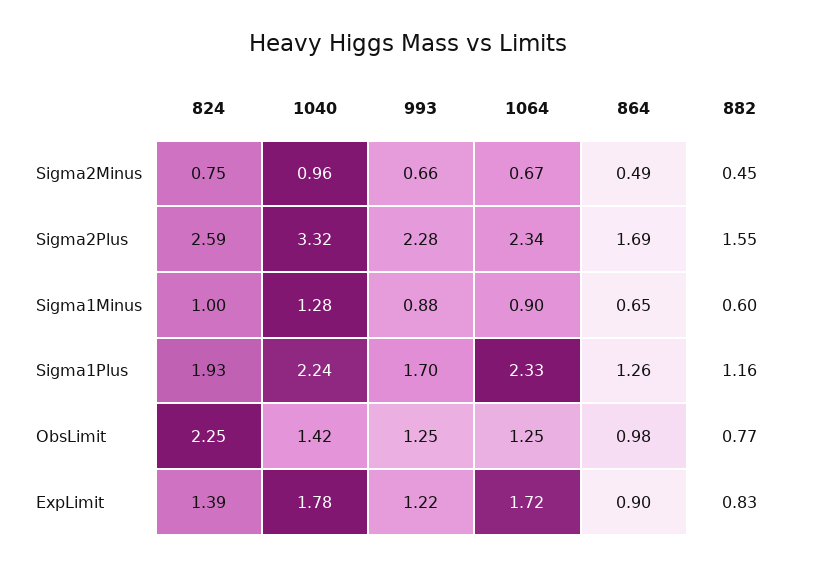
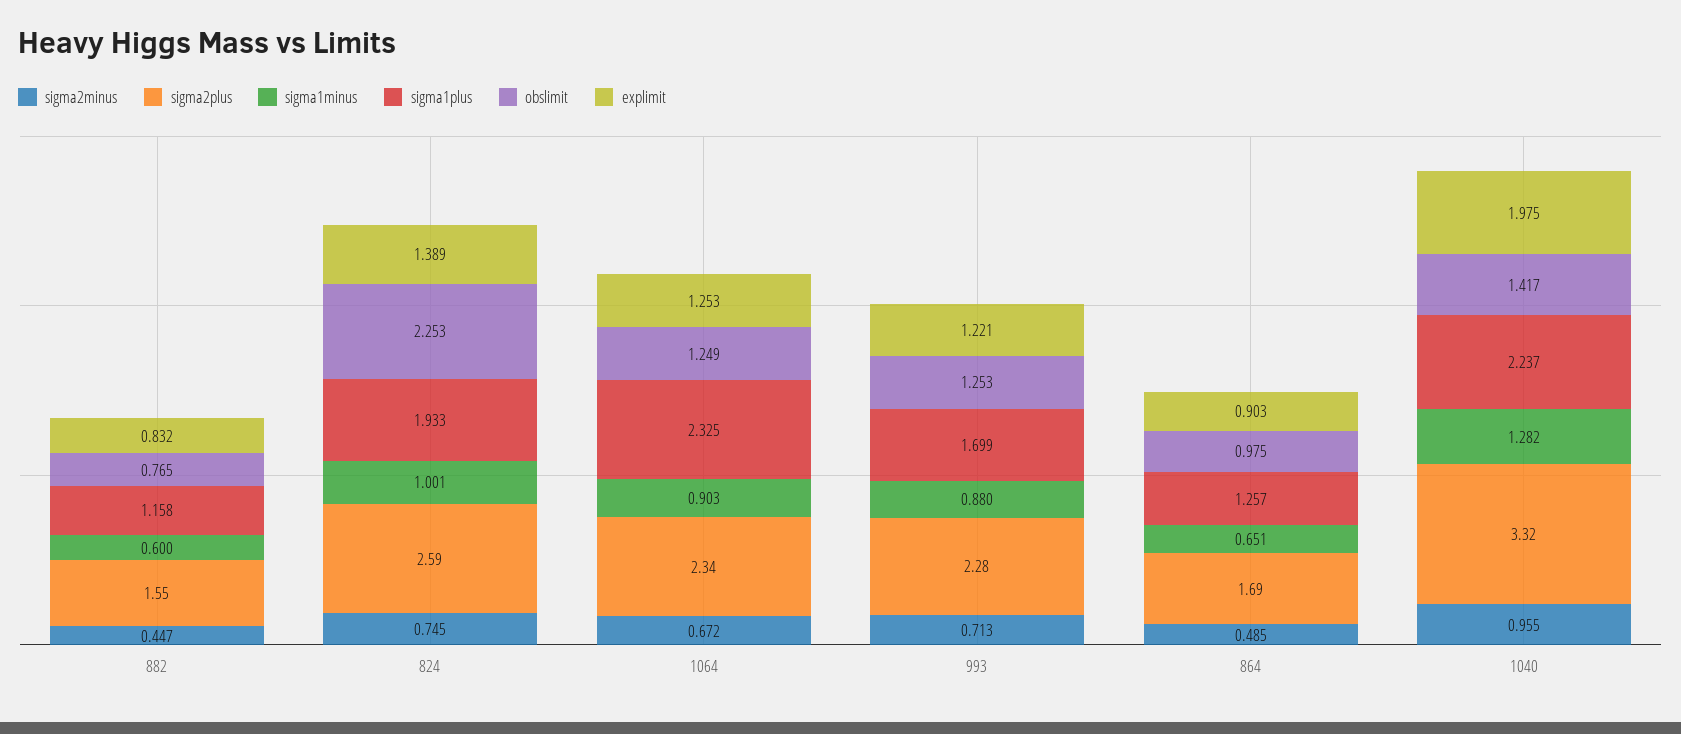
Sigma2Minus, 993: 0.66 -> 0.713
ExpLimit, 1040: 1.78 -> 1.975
ExpLimit, 1064: 1.72 -> 1.253

